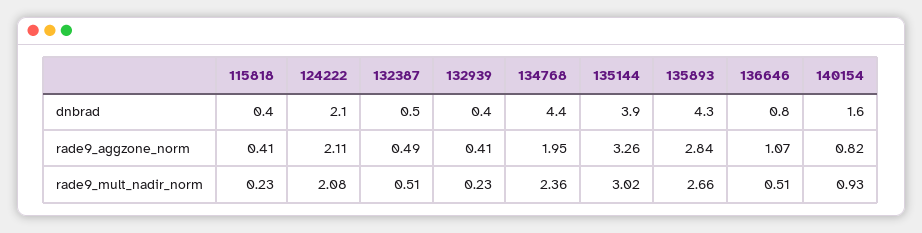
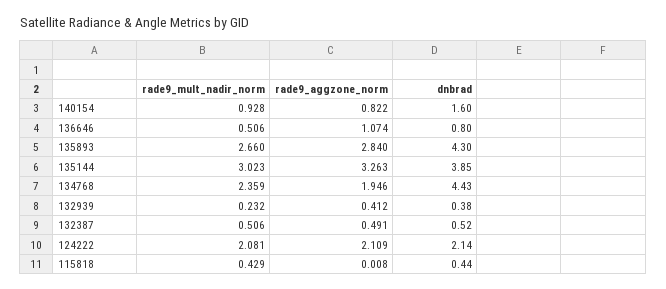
115818, rade9_aggzone_norm: 0.41 -> 0.008
115818, rade9_mult_nadir_norm: 0.23 -> 0.429

